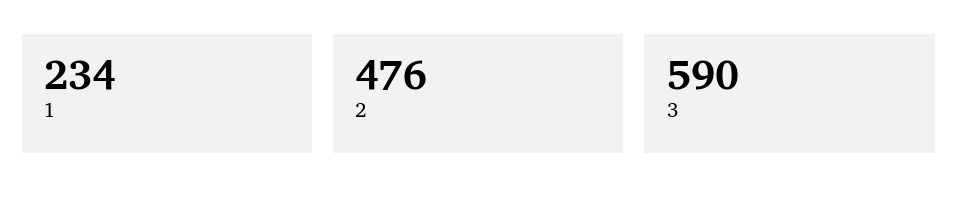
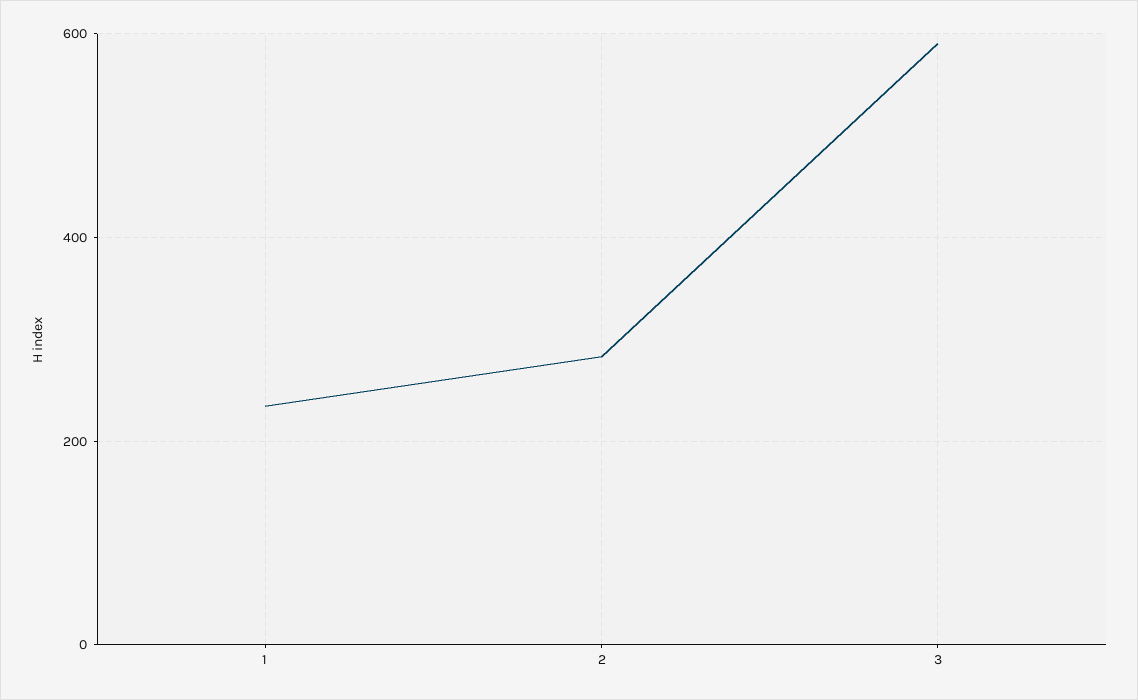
2: 476 -> 280

